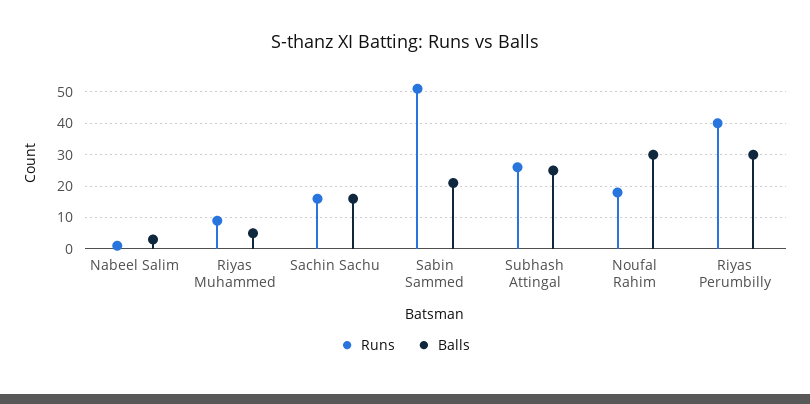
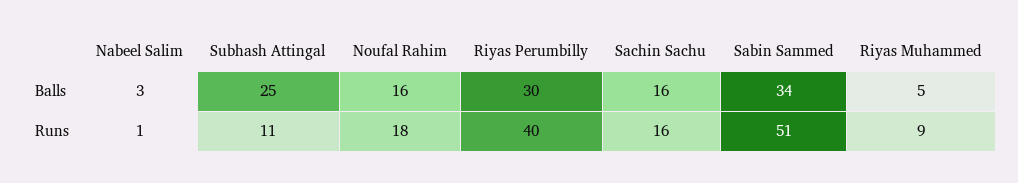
Balls, Sabin Sammed: 20 -> 34
Runs, Subhash Attingal: 25 -> 11
Balls, Noufal Rahim: 30 -> 16

